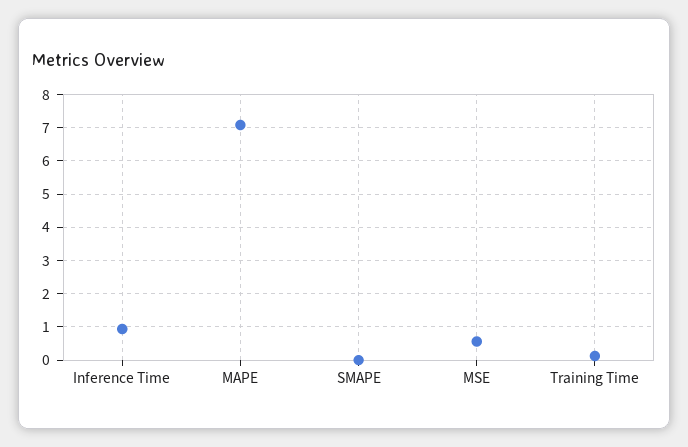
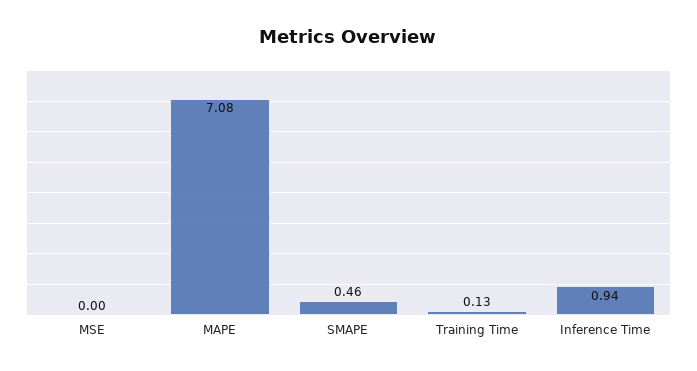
SMAPE: 0 -> 0.46
MSE: 0.6 -> 0

